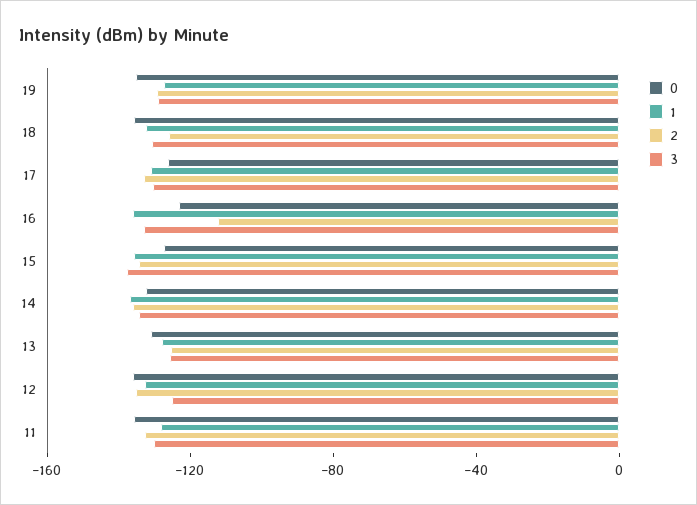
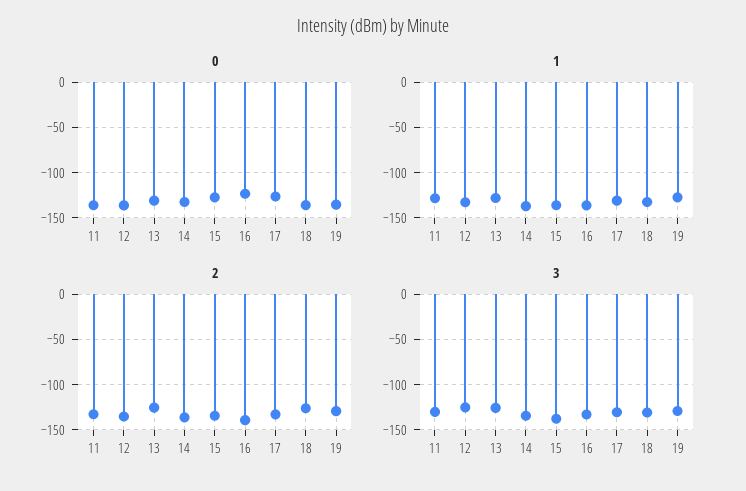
2, 16: -110 -> -140

